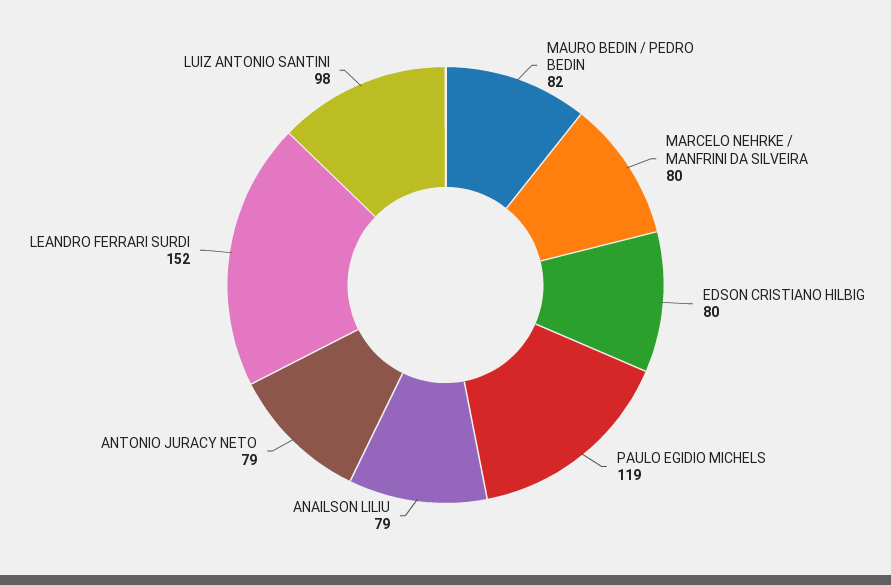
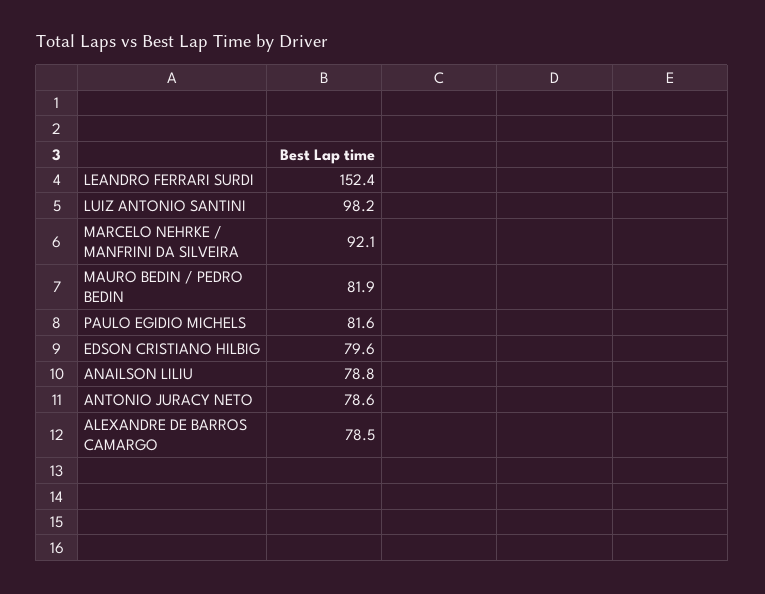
MARCELO NEHRKE / MANFRINI DA SILVEIRA: 80 -> 92.1
PAULO EGIDIO MICHELS: 119 -> 81.6
ALEXANDRE DE BARROS CAMARGO: none -> 78.5

